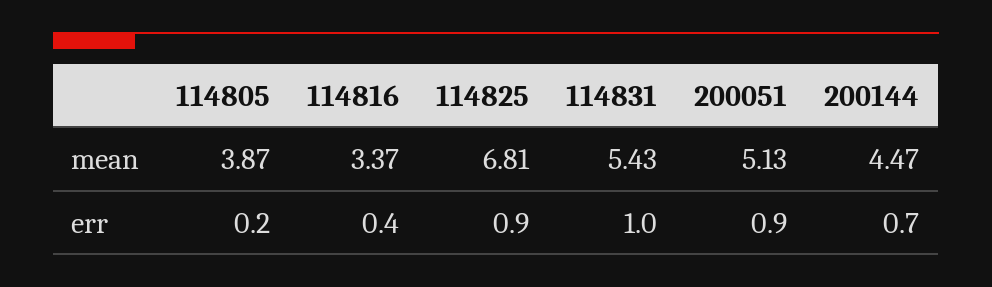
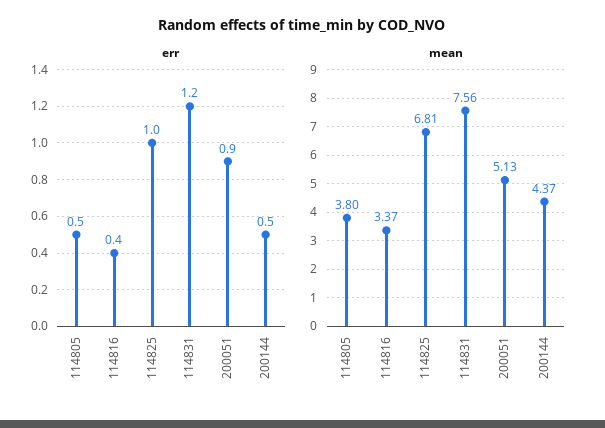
mean, 114805: 3.87 -> 3.8
mean, 114831: 5.43 -> 7.56
mean, 200144: 4.47 -> 4.37
err, 114805: 0.2 -> 0.5
err, 114825: 0.9 -> 1
err, 114831: 1 -> 1.2
err, 200144: 0.7 -> 0.5

